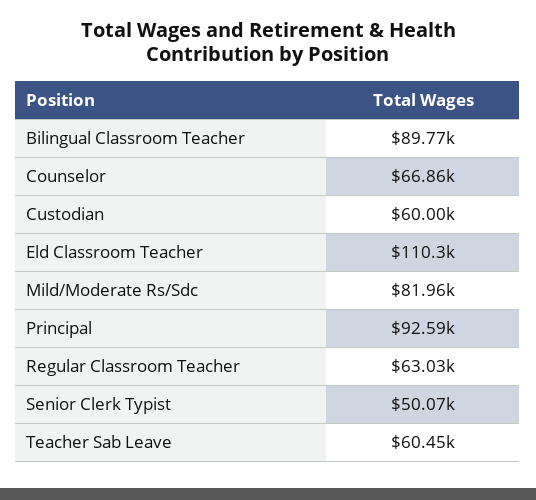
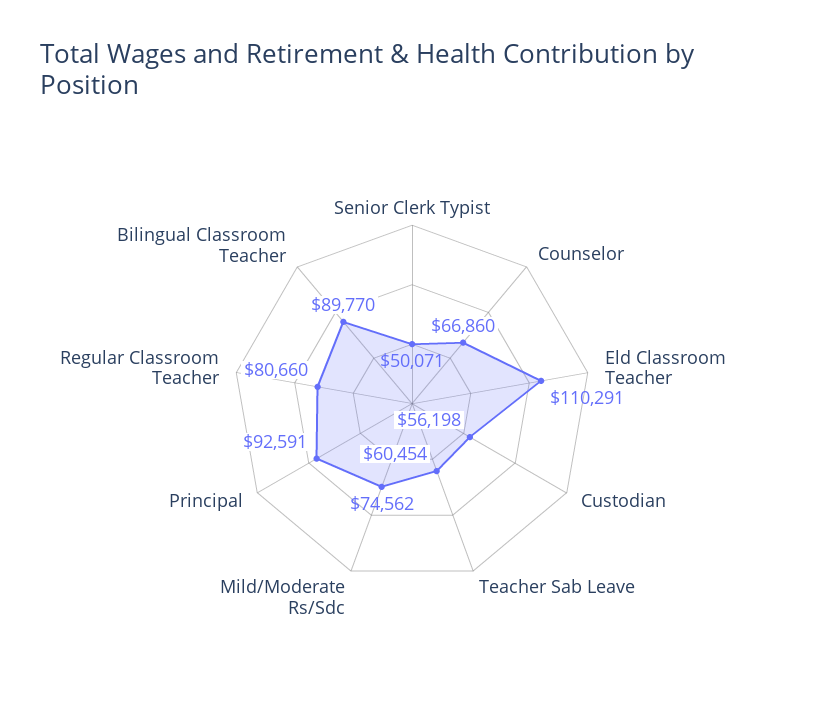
Custodian: 60000 -> 56198
Mild/Moderate Rs/Sdc: 81960 -> 74562
Regular Classroom Teacher: 63030 -> 80660

